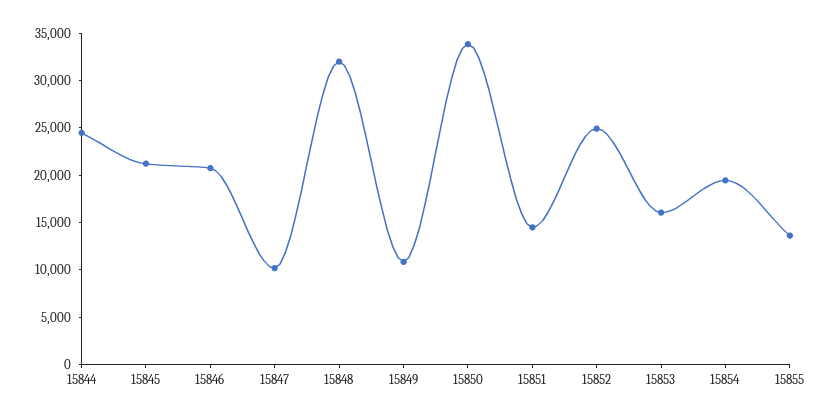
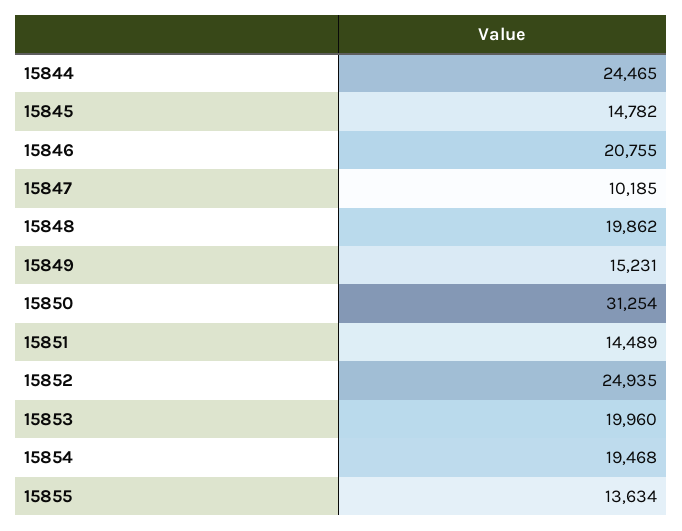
15845: 21000 -> 14782
15848: 32000 -> 19862
15849: 11000 -> 15231
15850: 34000 -> 31254
15853: 16000 -> 19960

